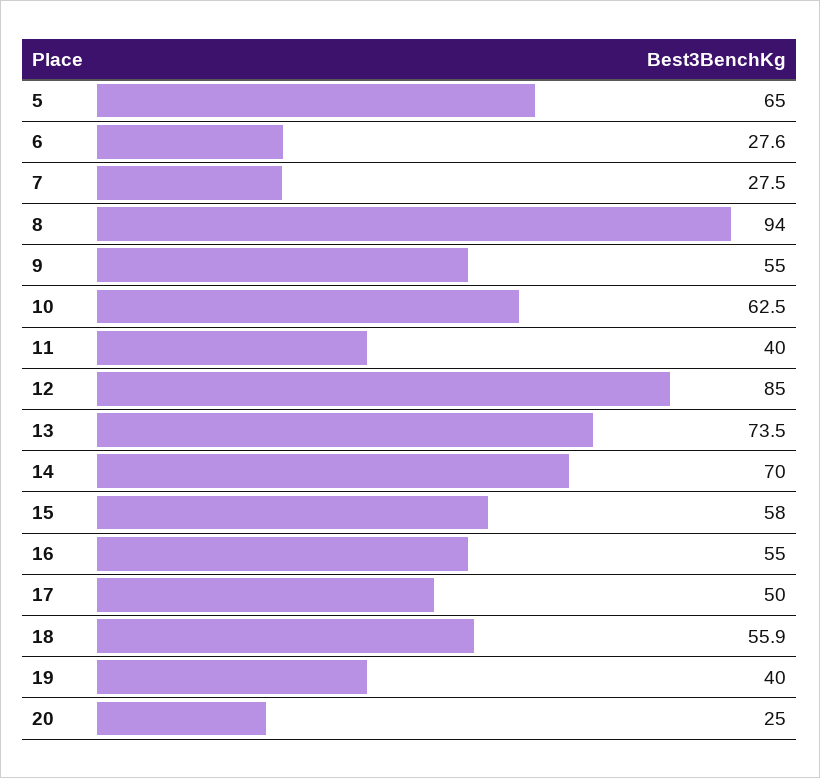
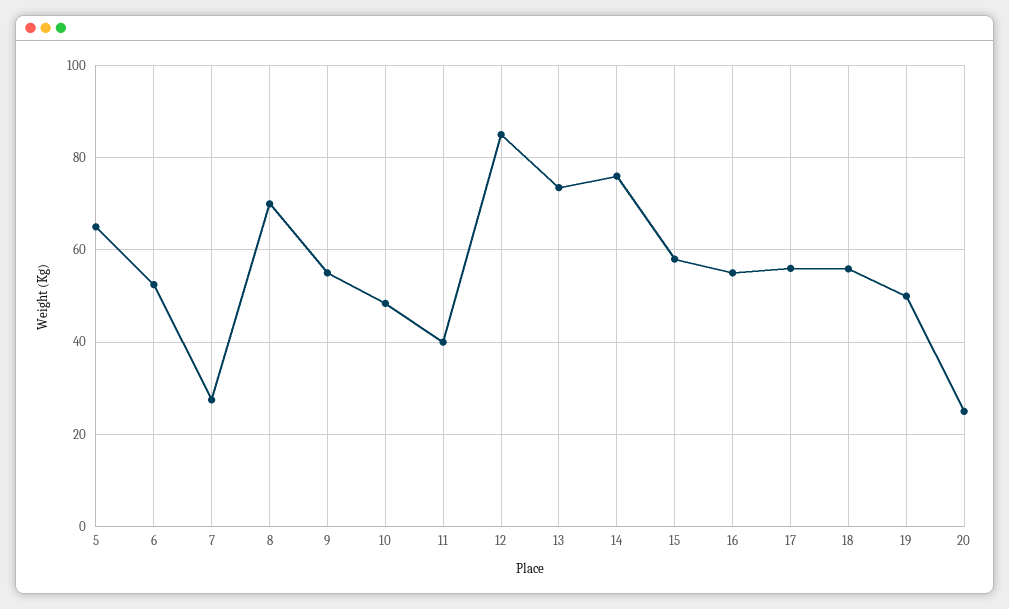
6: 27.6 -> 52
8: 94 -> 70
10: 62.5 -> 48
14: 70 -> 76
17: 50 -> 56
19: 40 -> 50

